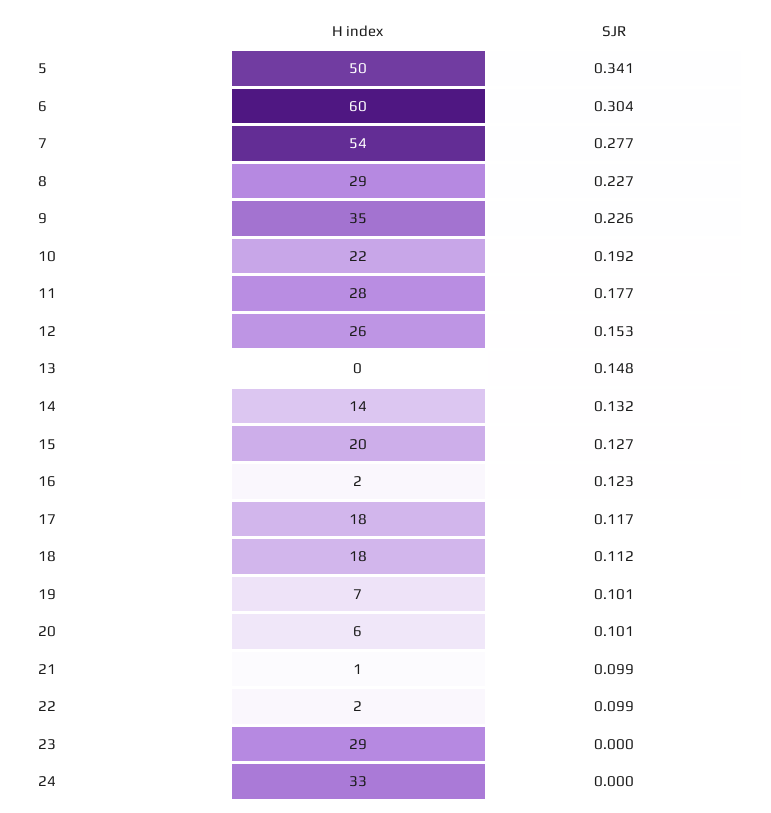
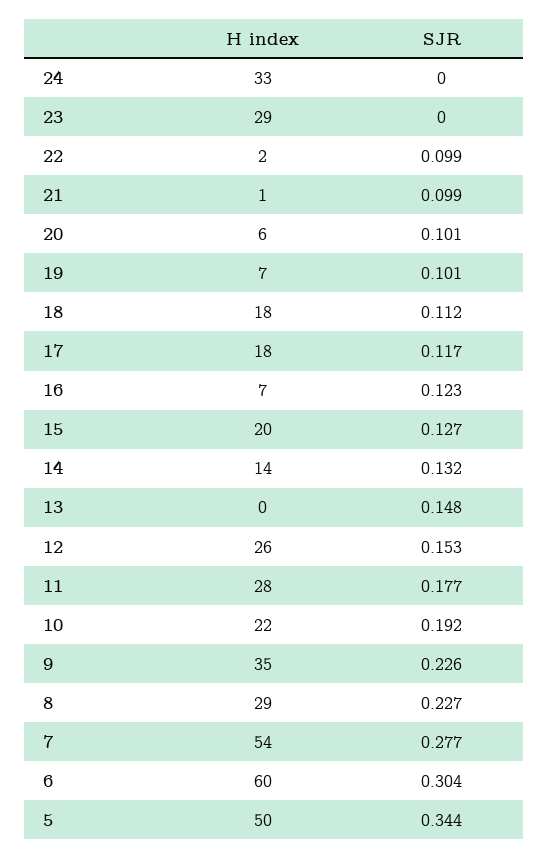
SJR, 5: 0.341 -> 0.344
H index, 16: 2 -> 7

